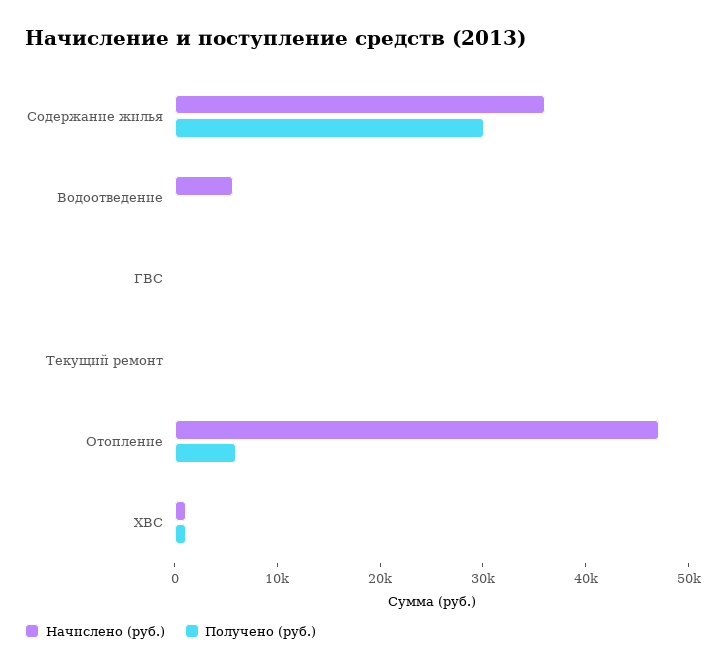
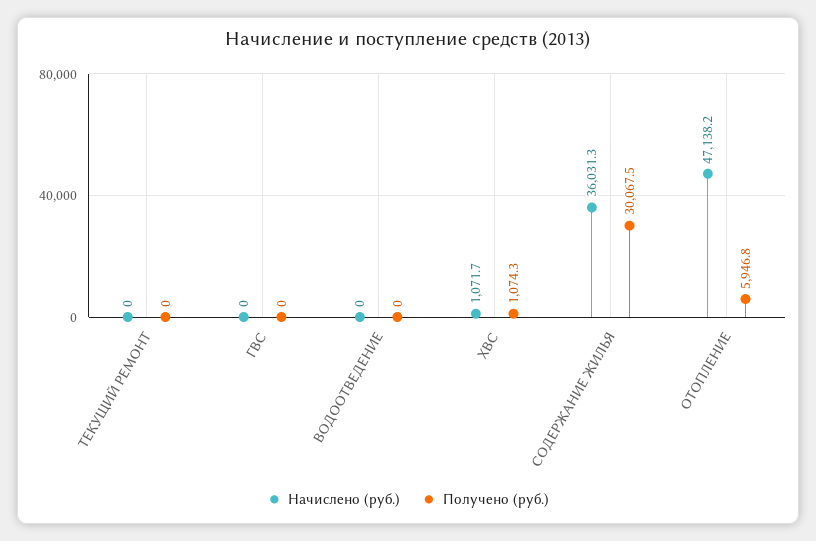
Начислено (руб.), Водоотведение: 6000 -> 0

